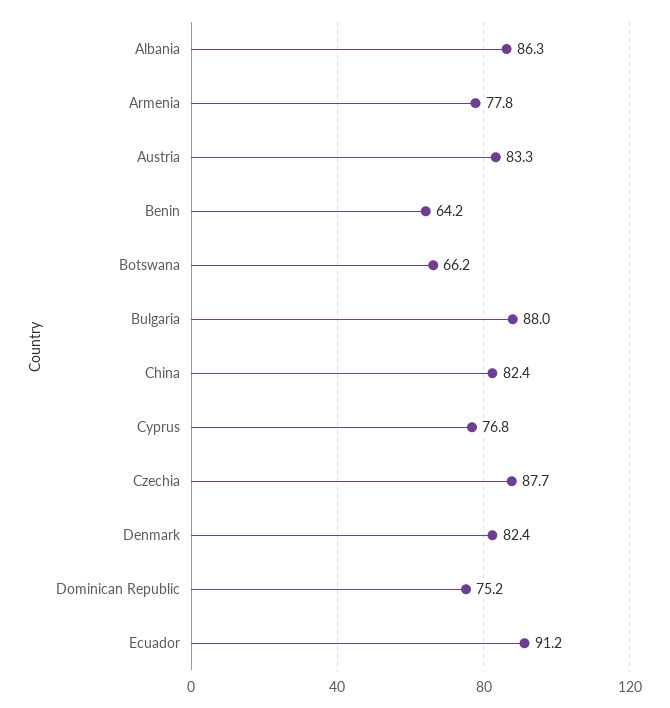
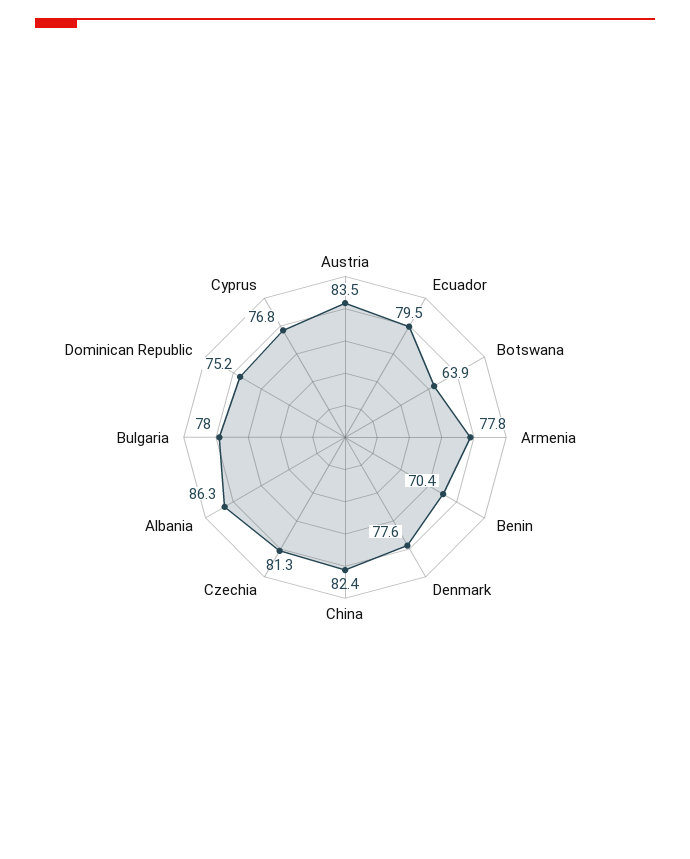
Austria: 83.3 -> 83.5
Benin: 64.2 -> 70.4
Botswana: 66.2 -> 63.9
Bulgaria: 88 -> 78
Czechia: 87.7 -> 81.3
Denmark: 82.4 -> 77.6
Ecuador: 91.2 -> 79.5

